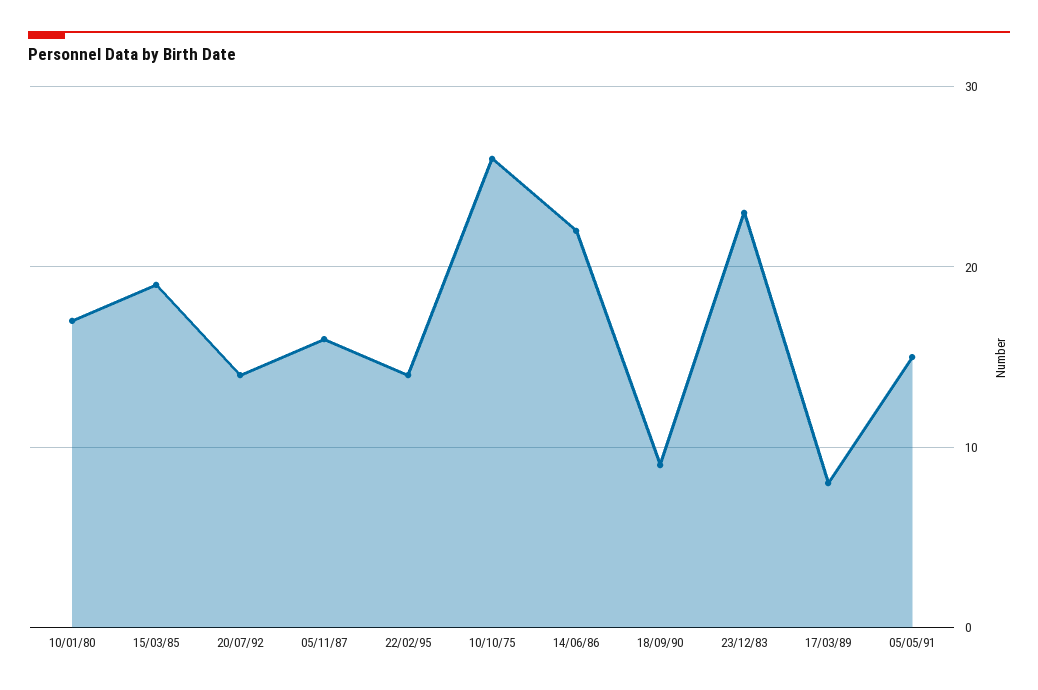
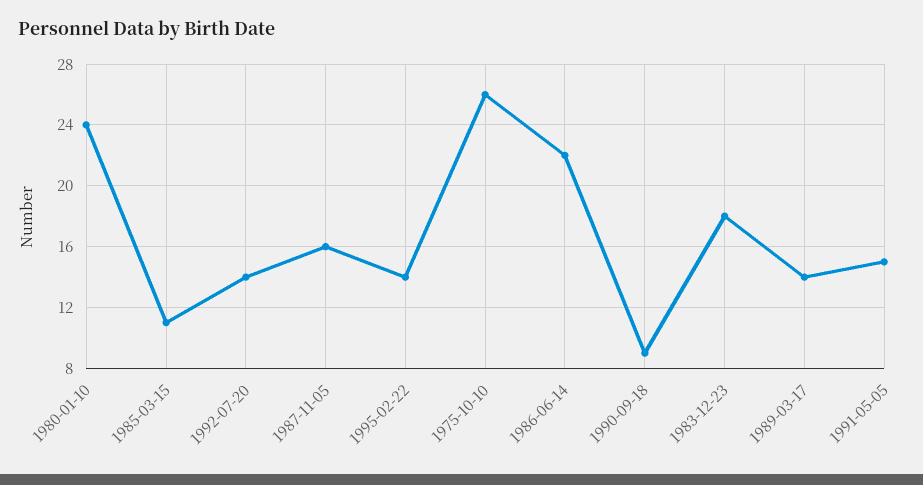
10/01/80: 17 -> 24
15/03/85: 19 -> 11
23/12/83: 23 -> 18
17/03/89: 8 -> 14

